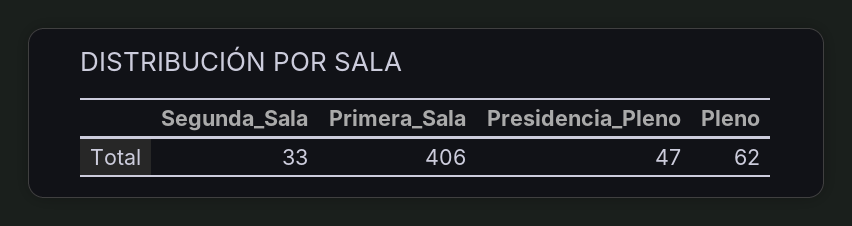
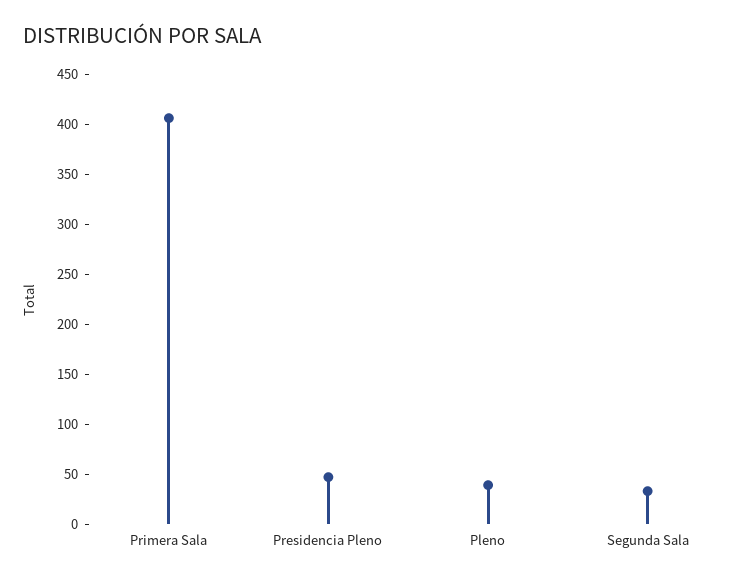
Pleno: 62 -> 40

